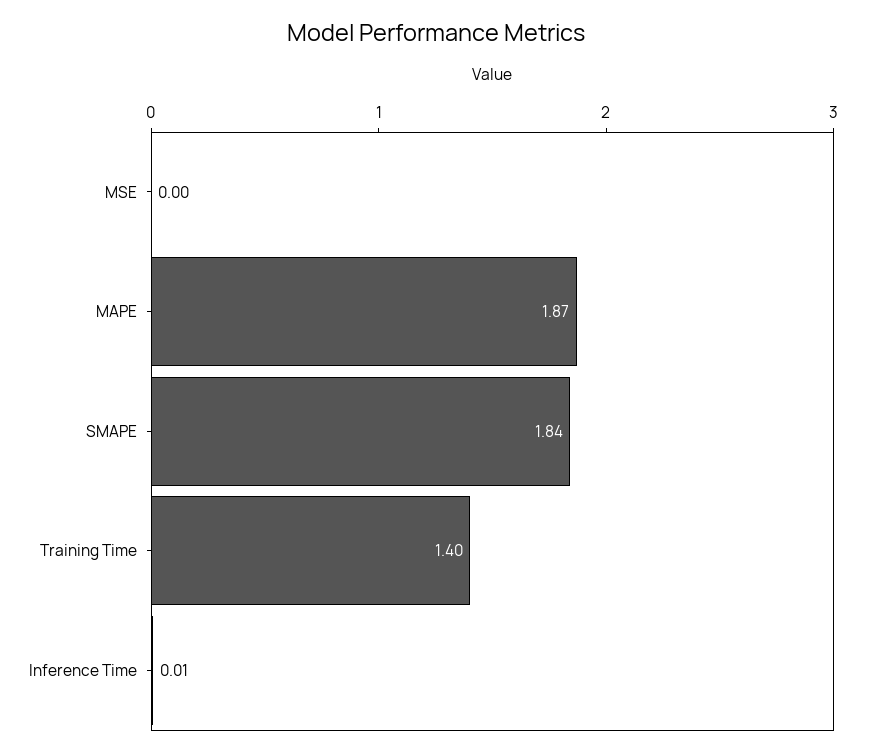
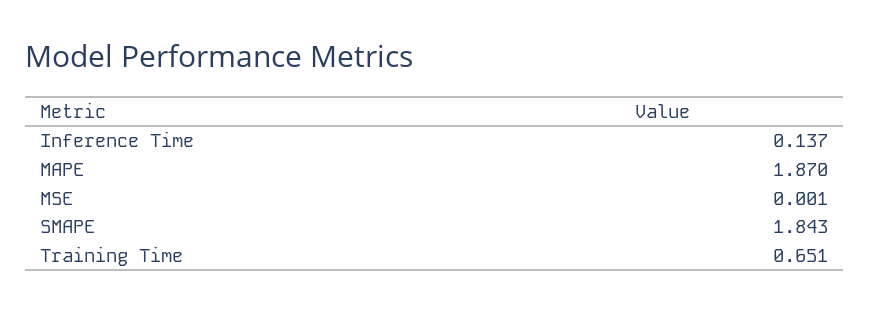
Training Time: 1.4 -> 0.651
Inference Time: 0.01 -> 0.137

